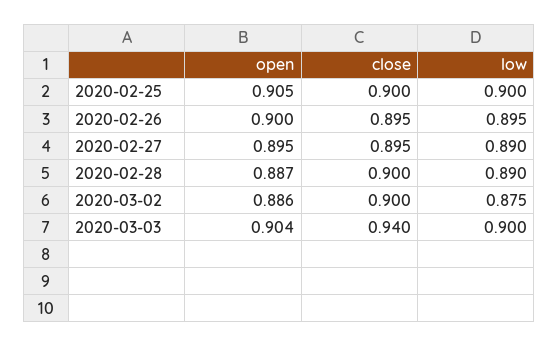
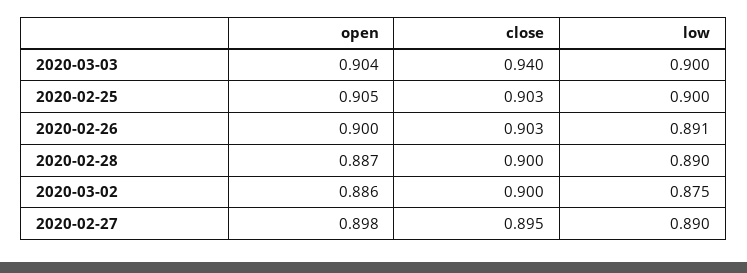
close, 2020-02-25: 0.9 -> 0.903
close, 2020-02-26: 0.895 -> 0.903
low, 2020-02-26: 0.895 -> 0.891
open, 2020-02-27: 0.895 -> 0.898

